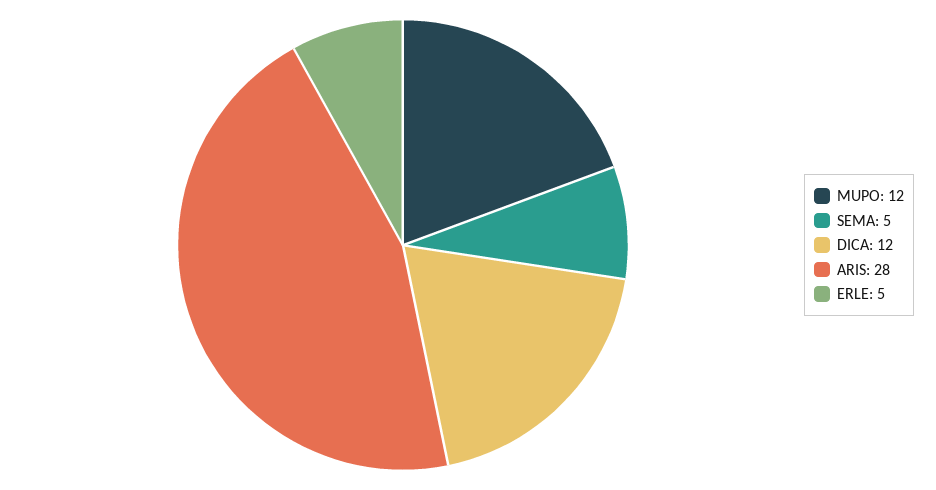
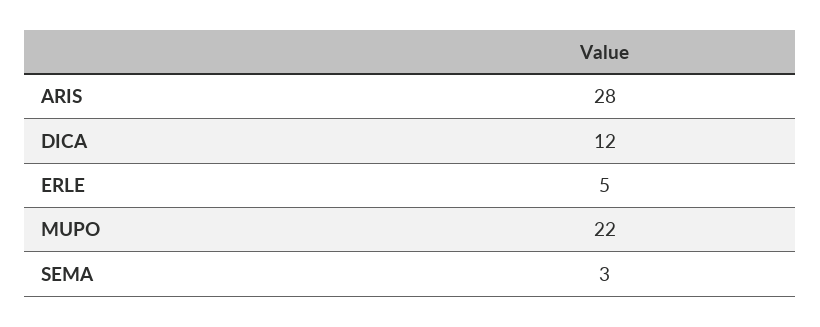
MUPO: 12 -> 22
SEMA: 5 -> 3

